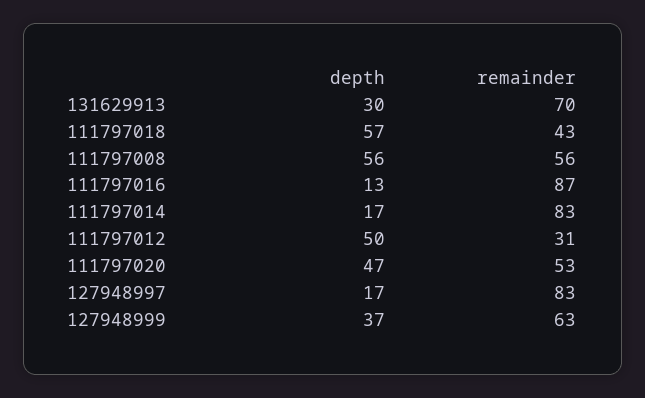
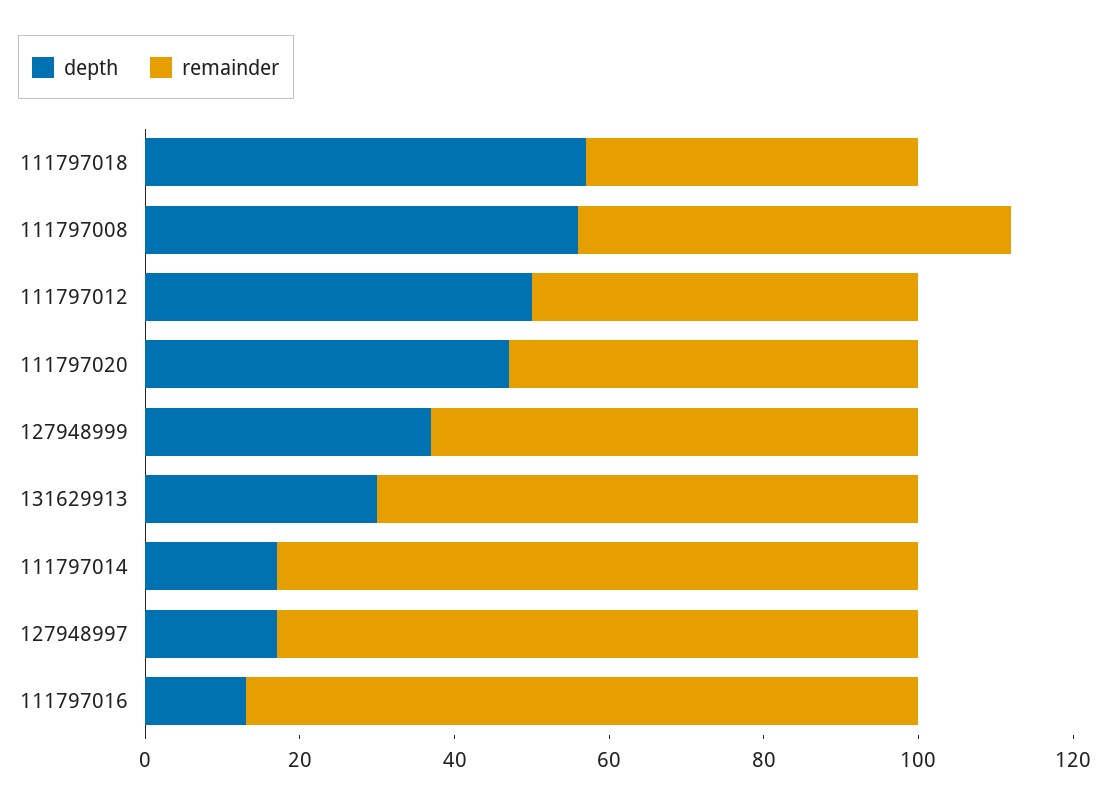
remainder, 111797012: 31 -> 50

